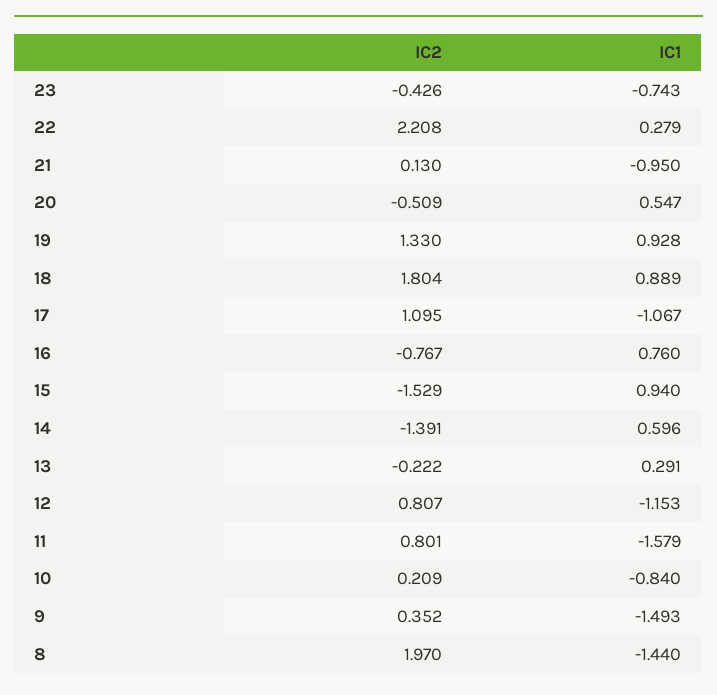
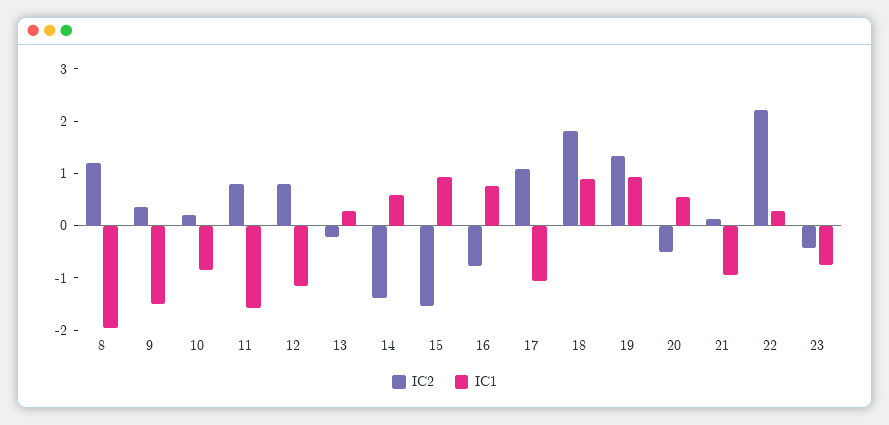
IC2, 8: 1.97 -> 1.2
IC1, 8: -1.44 -> -2

